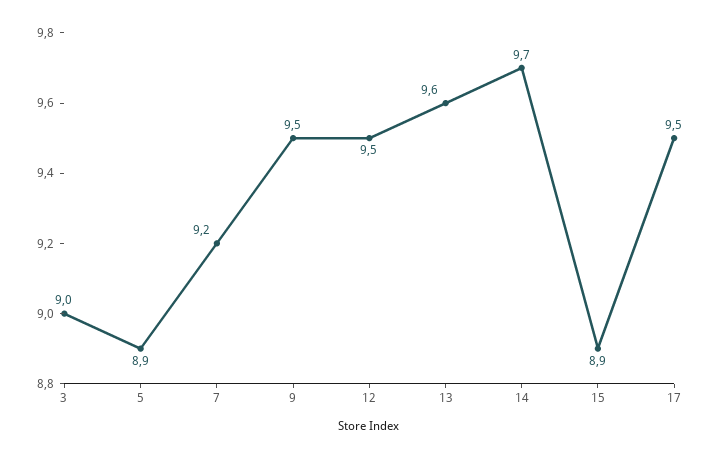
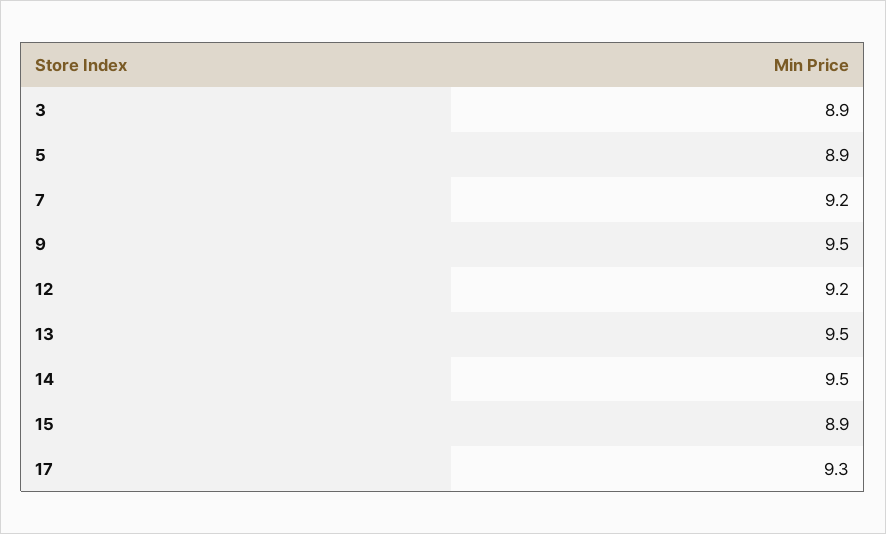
3: 9 -> 8.9
12: 9.5 -> 9.2
13: 9.6 -> 9.5
14: 9.7 -> 9.5
17: 9.5 -> 9.3

